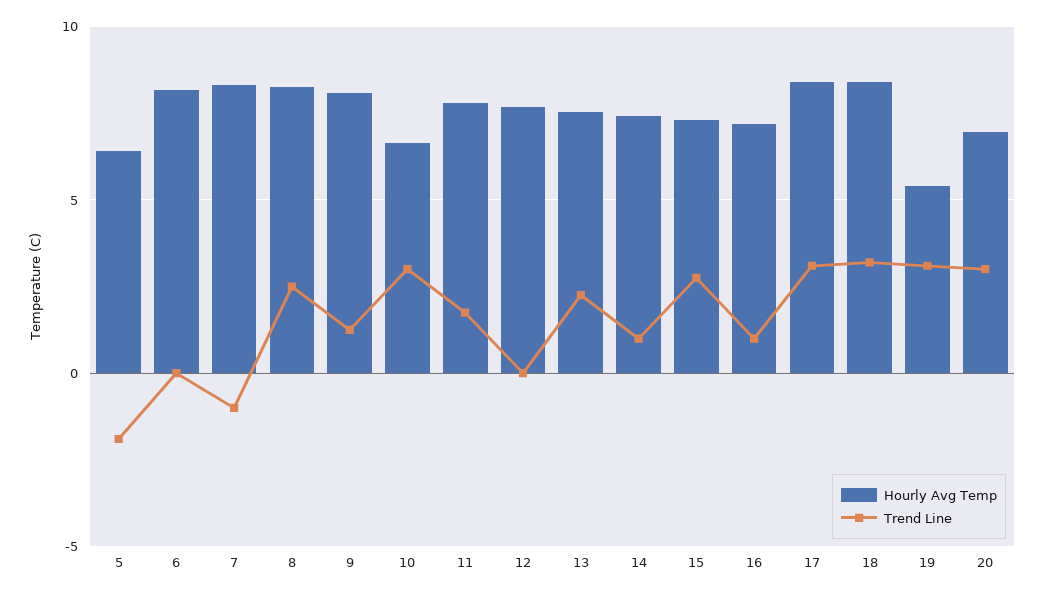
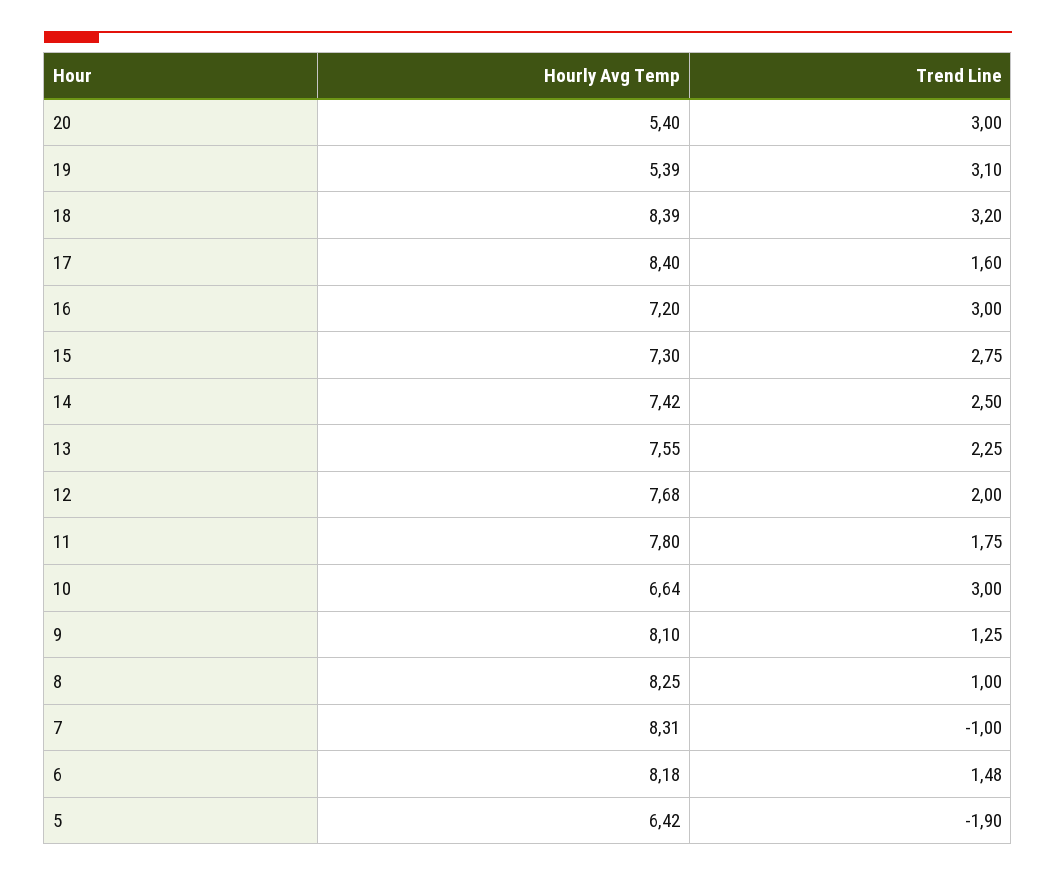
Trend Line, 6: 0 -> 1.48
Trend Line, 8: 2.5 -> 1
Trend Line, 12: 0 -> 2
Trend Line, 14: 1 -> 2.5
Trend Line, 16: 1 -> 3
Trend Line, 17: 3 -> 1.6
Hourly Avg Temp, 20: 7 -> 5.4

